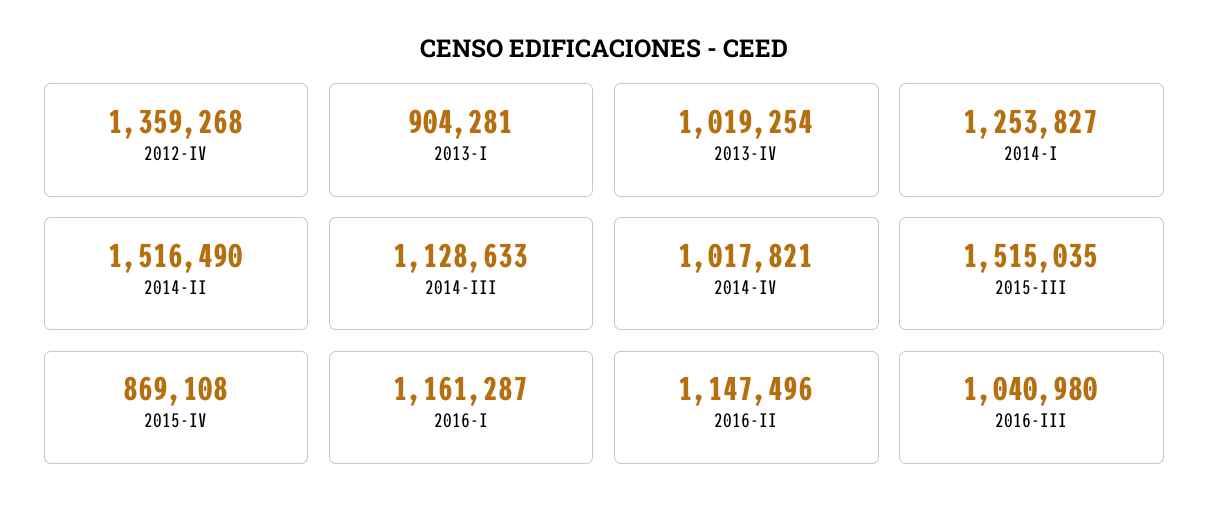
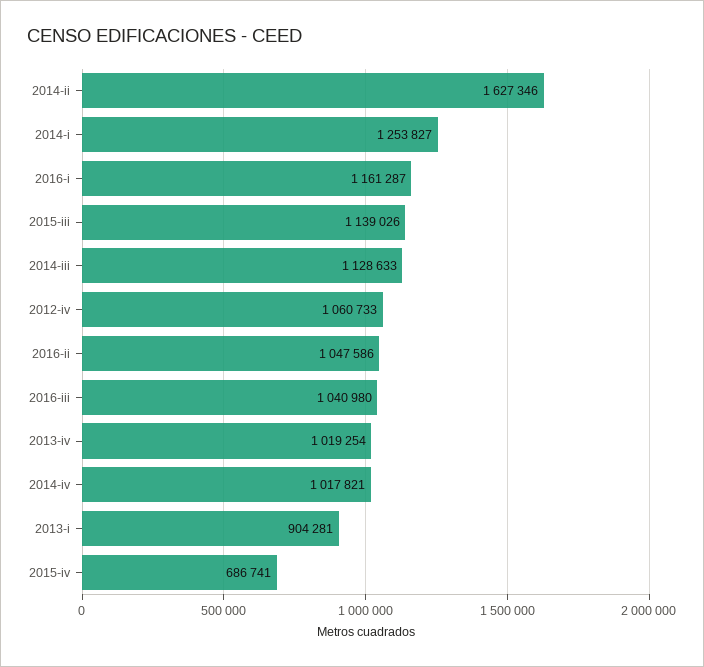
2012-IV: 1359268 -> 1060733
2014-II: 1516490 -> 1627346
2015-III: 1515035 -> 1139026
2015-IV: 869108 -> 686741
2016-II: 1147496 -> 1047586

